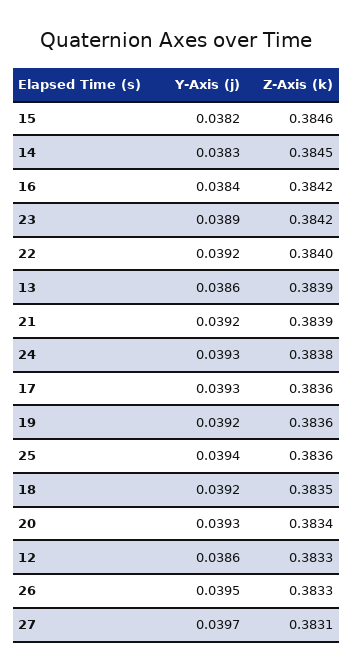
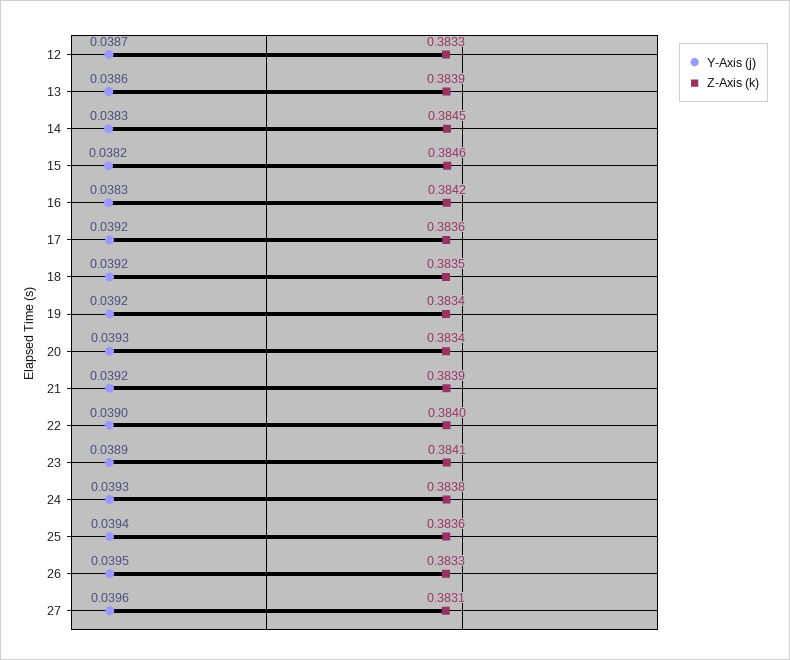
Y-Axis (j), 16: 0.0384 -> 0.0383
Z-Axis (k), 23: 0.3842 -> 0.3841
Y-Axis (j), 22: 0.0392 -> 0.039
Y-Axis (j), 17: 0.0393 -> 0.0392
Z-Axis (k), 19: 0.3836 -> 0.3834
Y-Axis (j), 12: 0.0386 -> 0.0387
Y-Axis (j), 27: 0.0397 -> 0.0396

